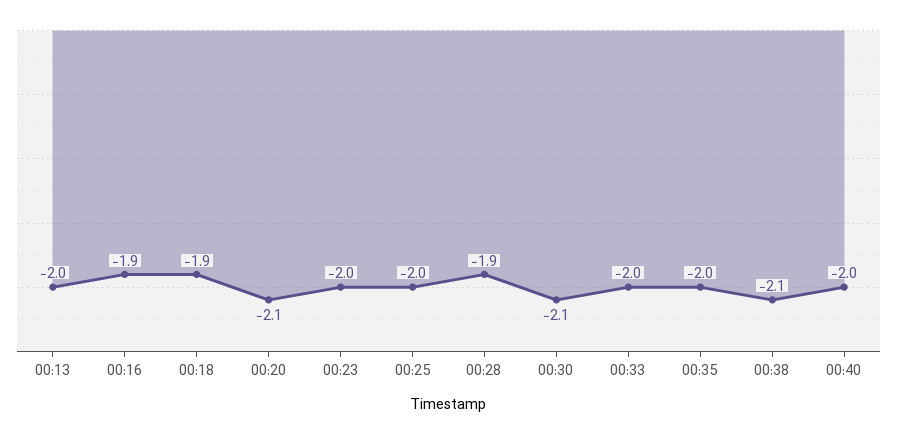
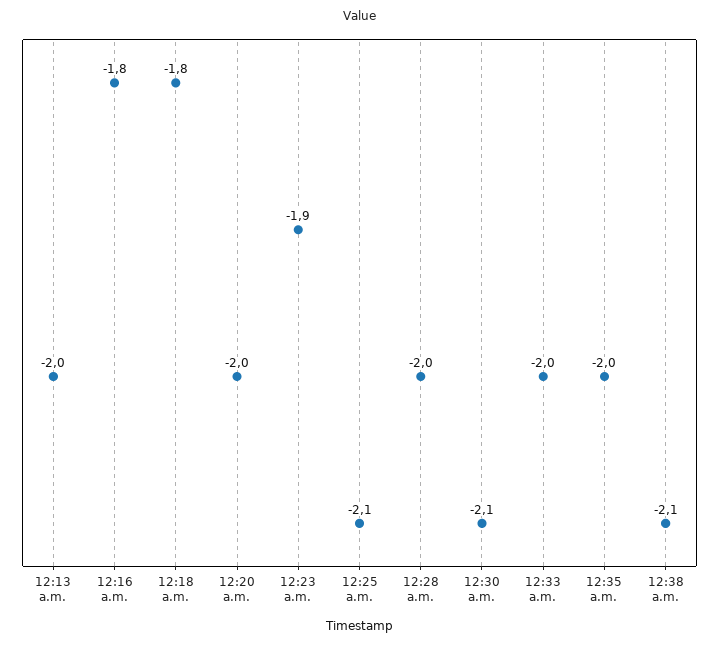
00:16: -1.9 -> -1.8
00:18: -1.9 -> -1.8
00:20: -2.1 -> -2
00:23: -2 -> -1.9
00:25: -2 -> -2.1
00:28: -1.9 -> -2
00:40: -2 -> none

